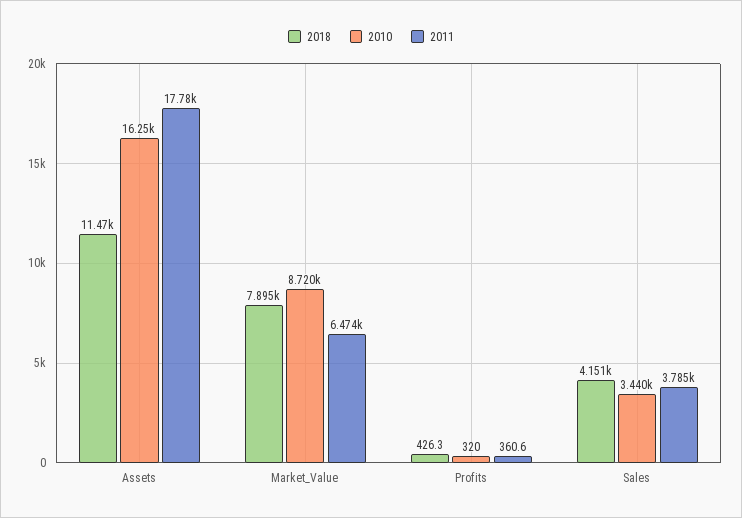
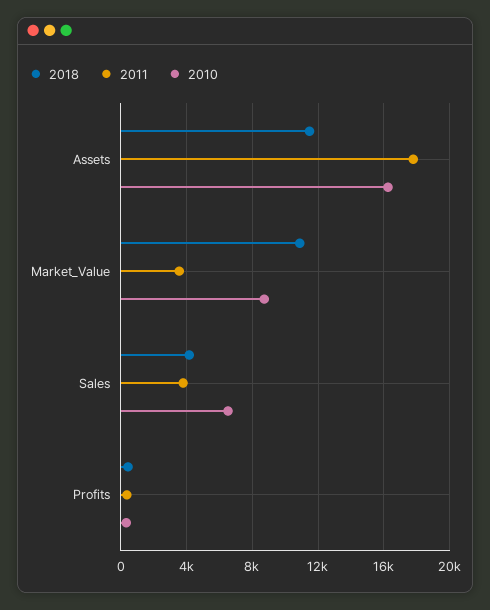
2018, Market_Value: 7895 -> 11000
2011, Market_Value: 6474 -> 3500
2010, Sales: 3440 -> 6500

